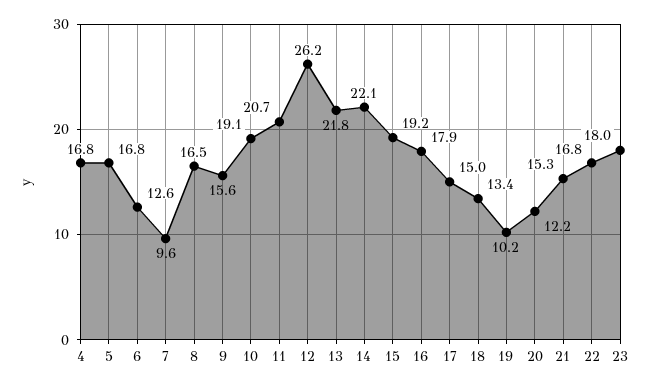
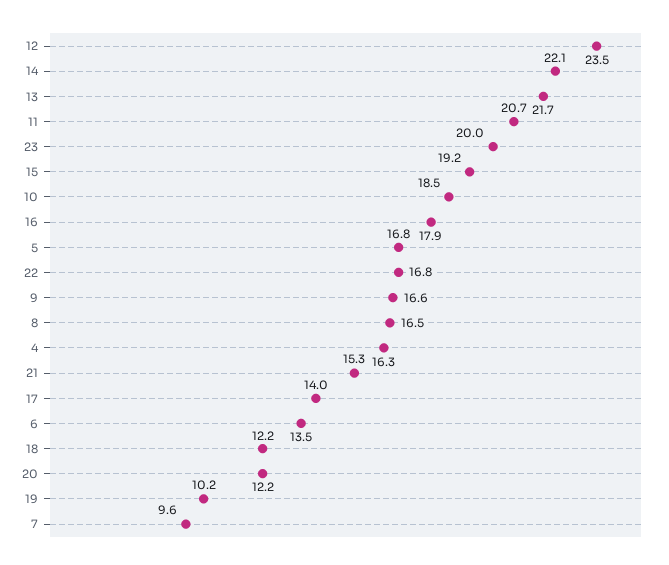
4: 16.8 -> 16.3
6: 12.6 -> 13.5
9: 15.6 -> 16.6
10: 19.1 -> 18.5
12: 26.2 -> 23.5
13: 21.8 -> 21.7
17: 15 -> 14
18: 13.4 -> 12.2
23: 18 -> 20

